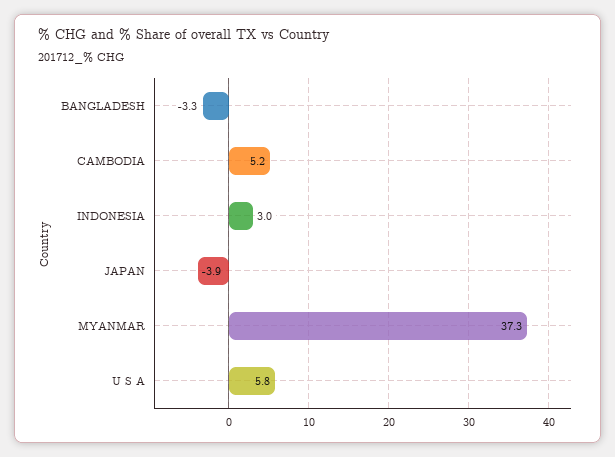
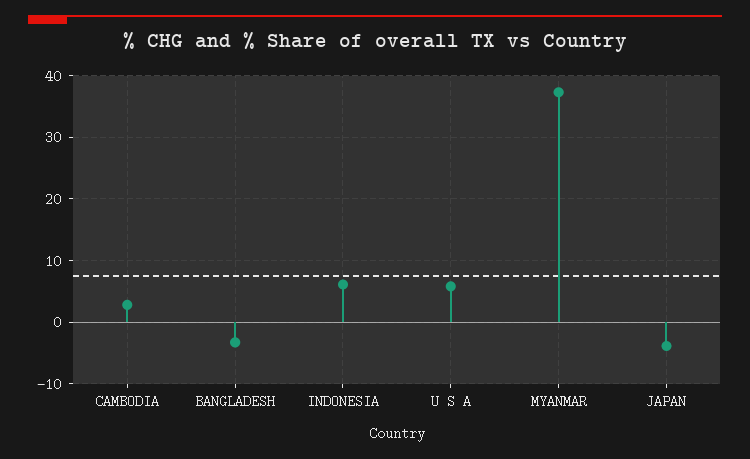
CAMBODIA: 5.2 -> 3
INDONESIA: 3 -> 6

